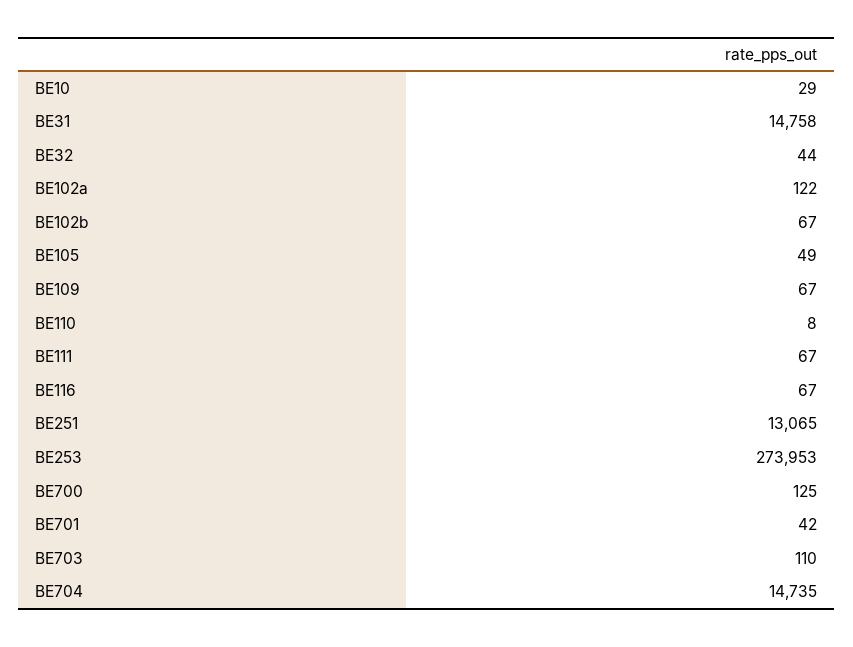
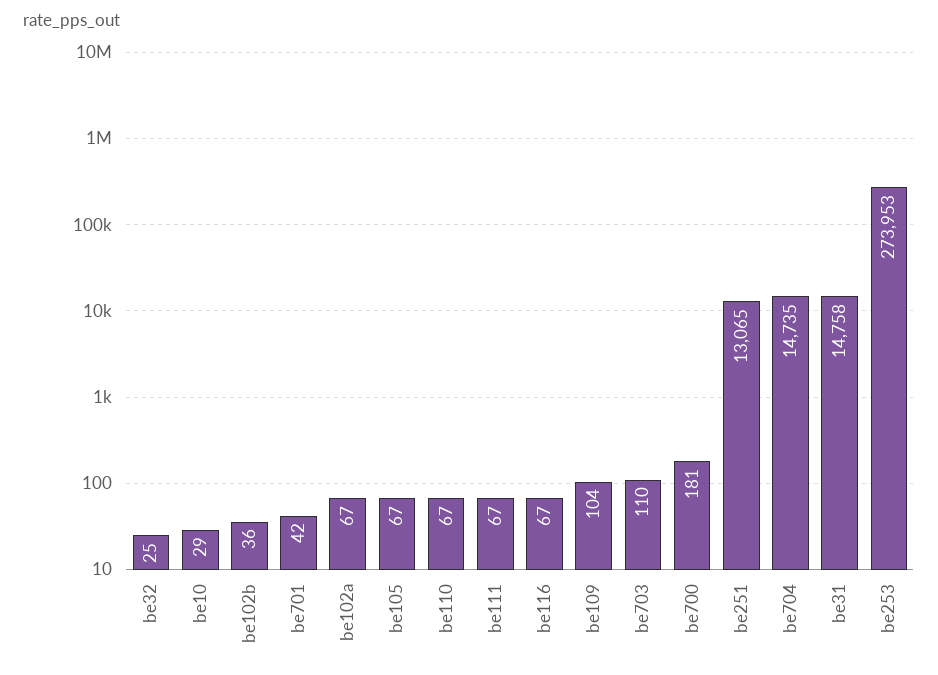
BE32: 44 -> 25
BE102a: 122 -> 67
BE102b: 67 -> 36
BE105: 49 -> 67
BE109: 67 -> 104
BE110: 8 -> 67
BE700: 125 -> 181

